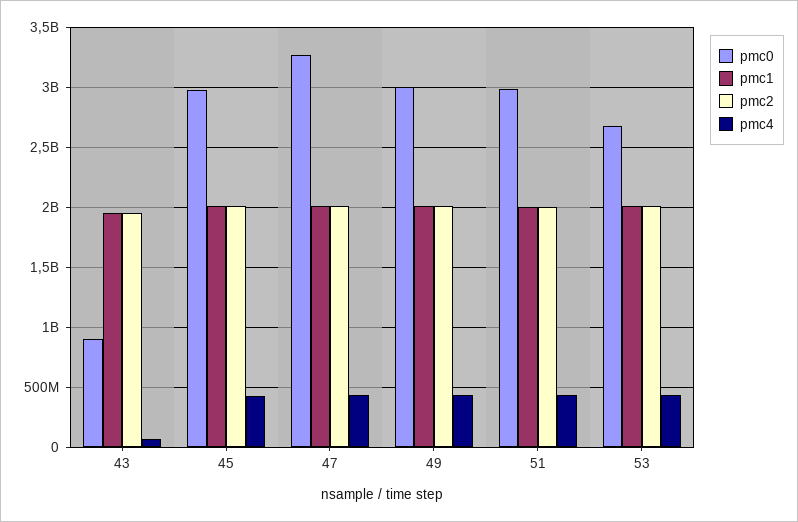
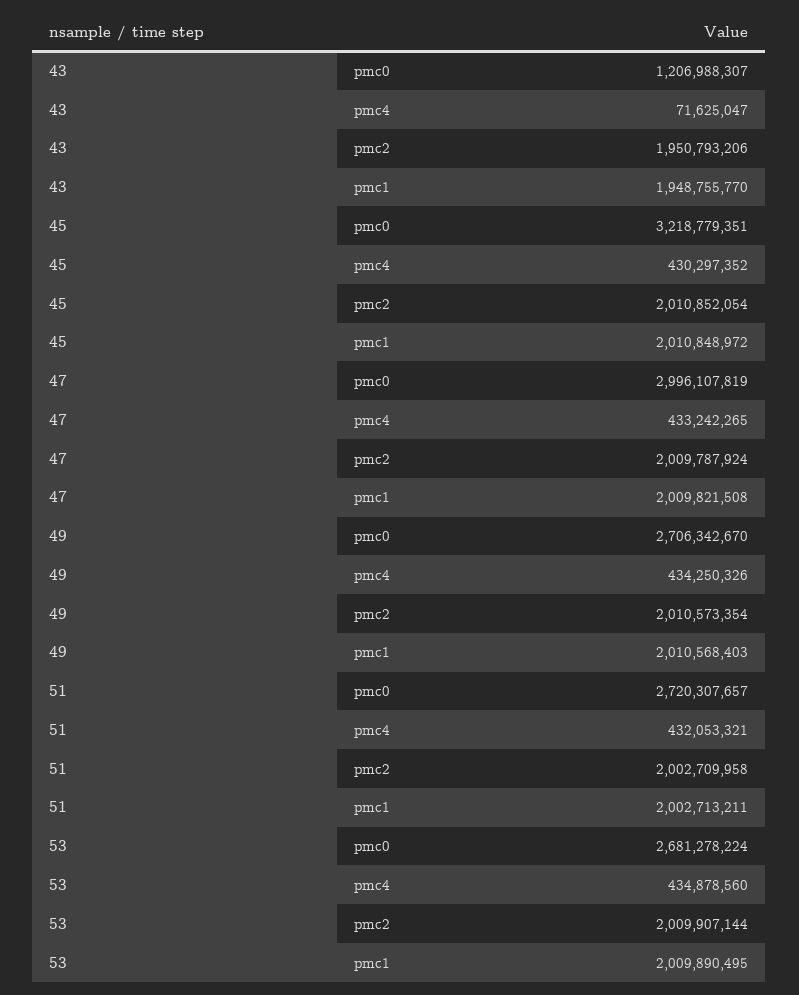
pmc0, 43: 900000000 -> 1206988307
pmc0, 45: 3000000000 -> 3218779351
pmc0, 47: 3300000000 -> 2996107819
pmc0, 49: 3000000000 -> 2706342670
pmc0, 51: 3000000000 -> 2720307657

